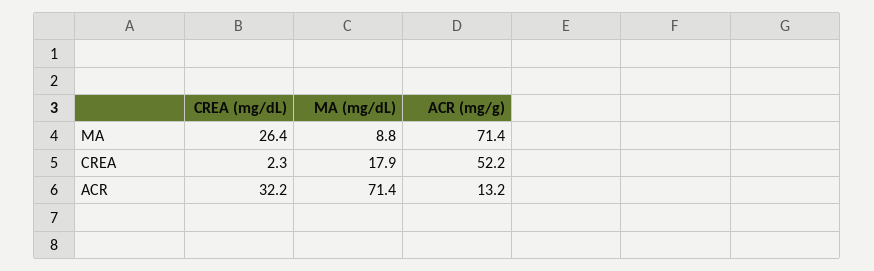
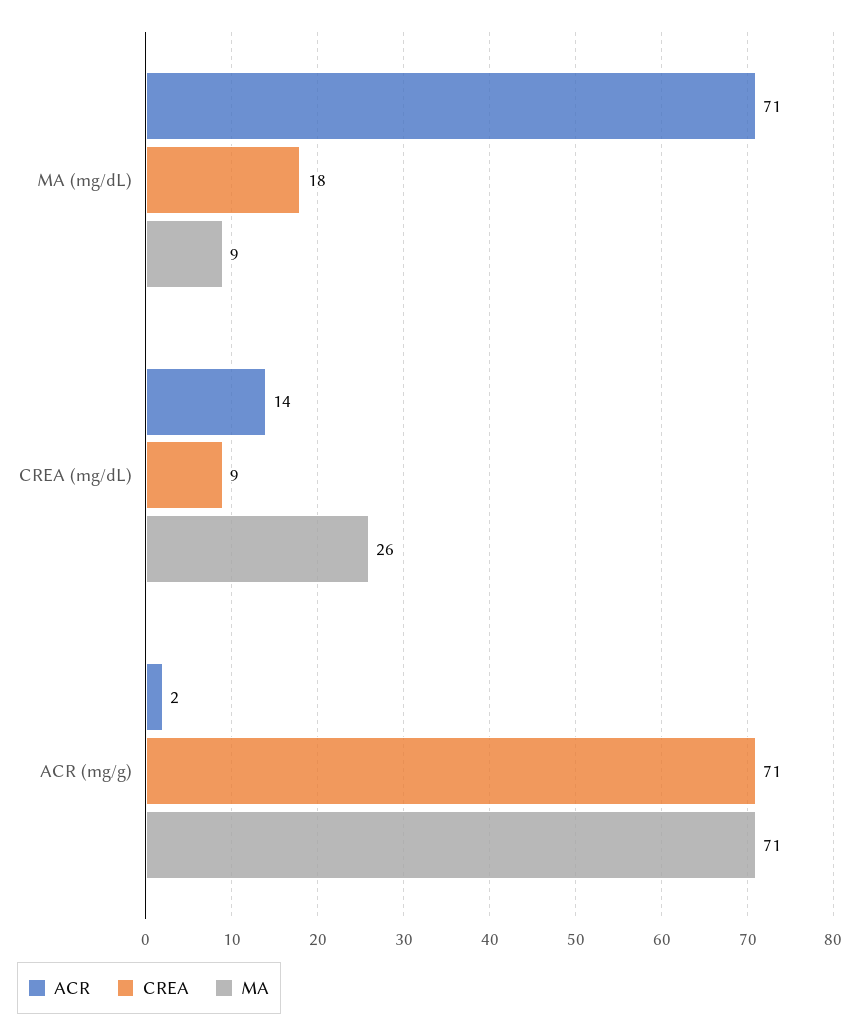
CREA, CREA (mg/dL): 2.3 -> 9
CREA, ACR (mg/g): 52.2 -> 71
ACR, CREA (mg/dL): 32.2 -> 14
ACR, ACR (mg/g): 13.2 -> 2

